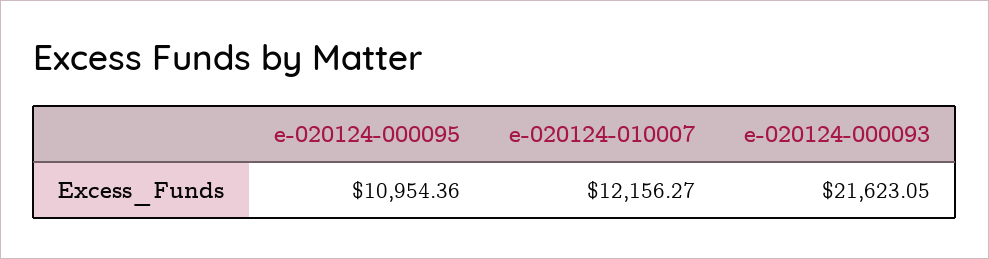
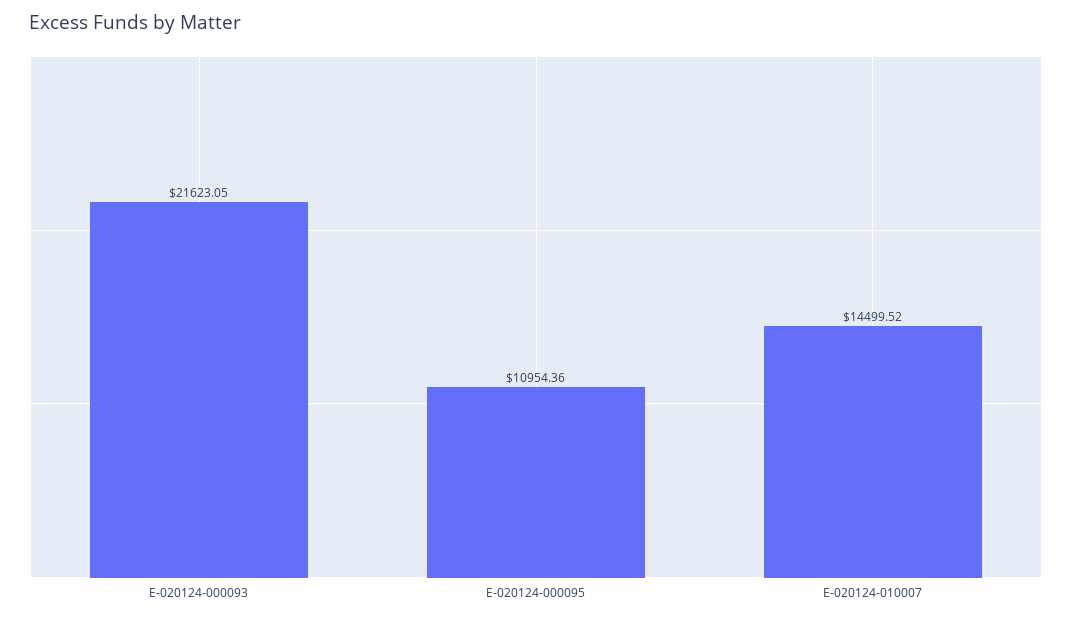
e-020124-010007: 12156.27 -> 14499.52

